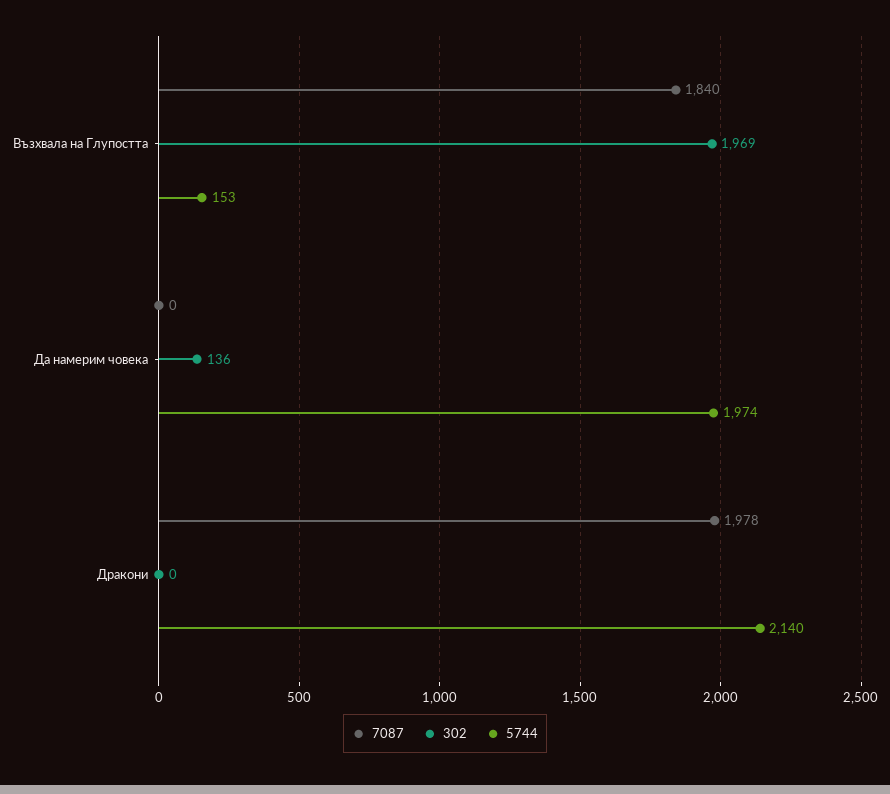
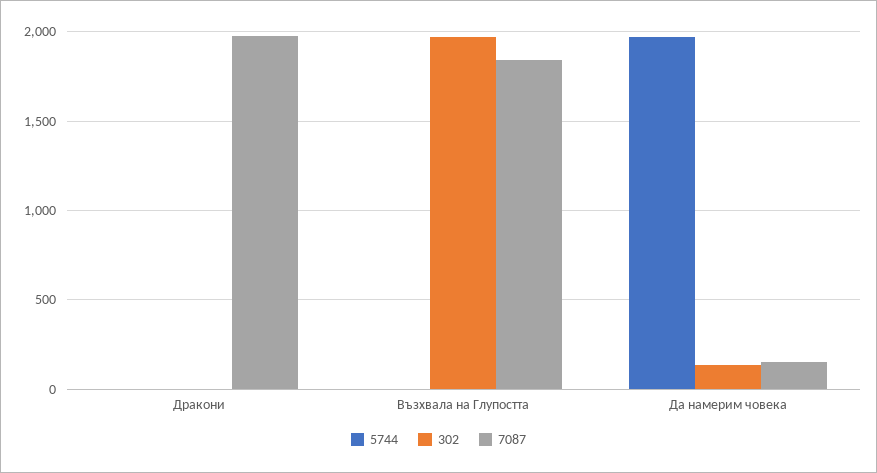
5744, Възхвала на Глупостта: 153 -> 0
7087, Да намерим човека: 0 -> 150
5744, Дракони: 2140 -> 0

